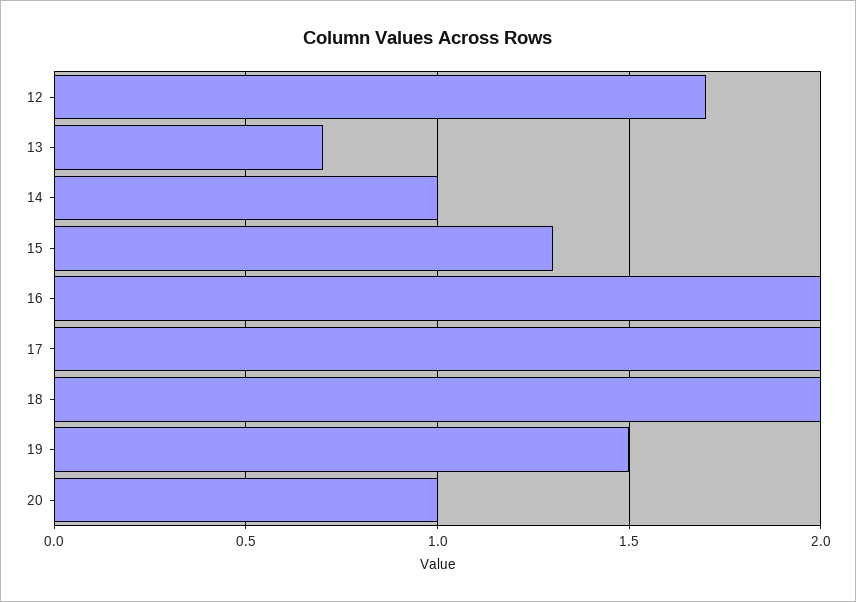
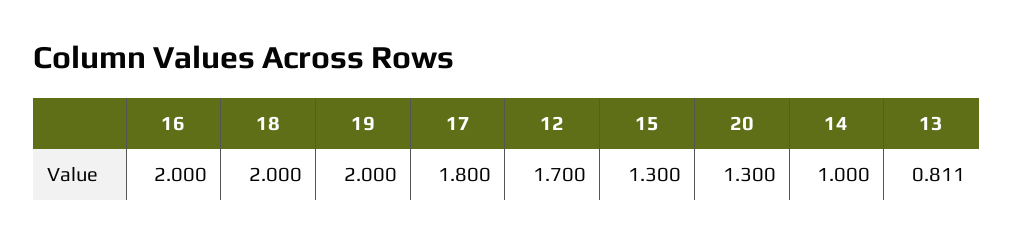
13: 0.7 -> 0.811
17: 2 -> 1.8
19: 1.5 -> 2
20: 1 -> 1.3

